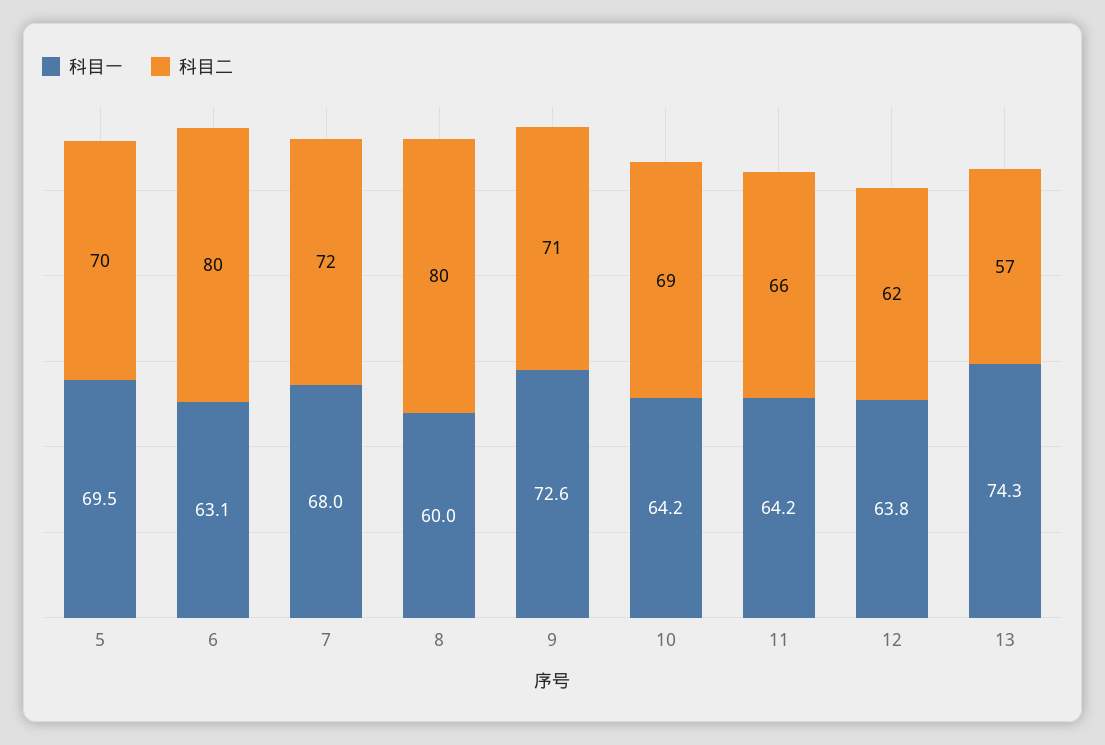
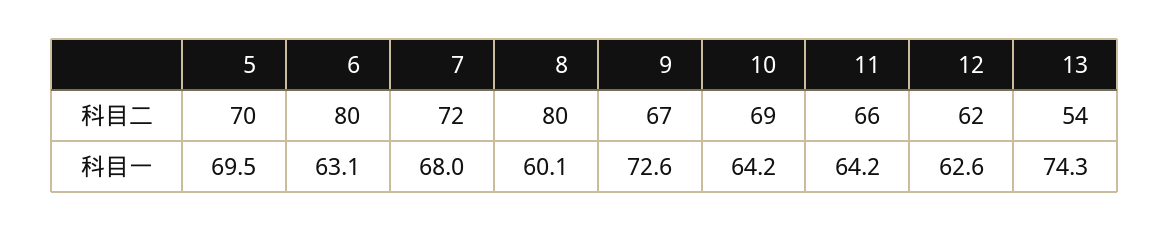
科目一, 8: 60 -> 60.1
科目二, 9: 71 -> 67
科目一, 12: 63.8 -> 62.6
科目二, 13: 57 -> 54

